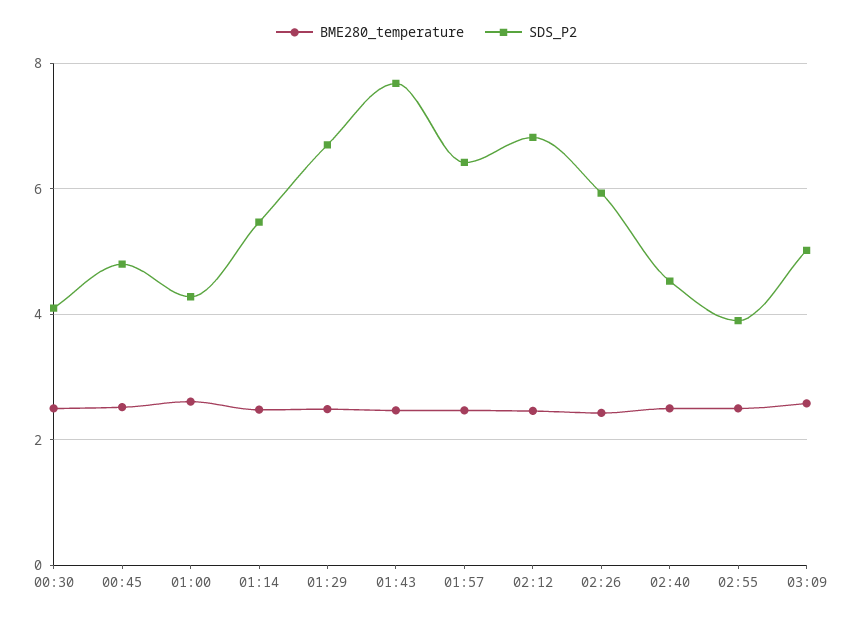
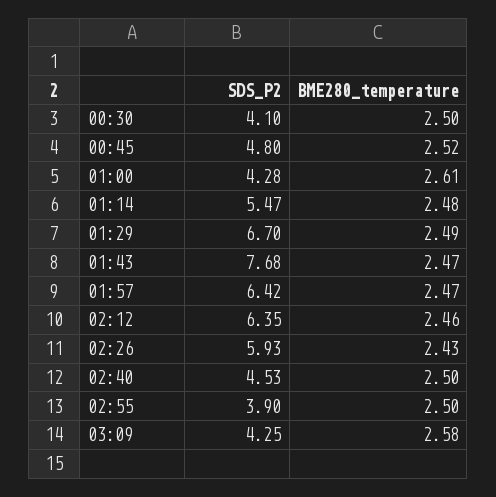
SDS_P2, 02:12: 6.8 -> 6.35
SDS_P2, 03:09: 5 -> 4.25

